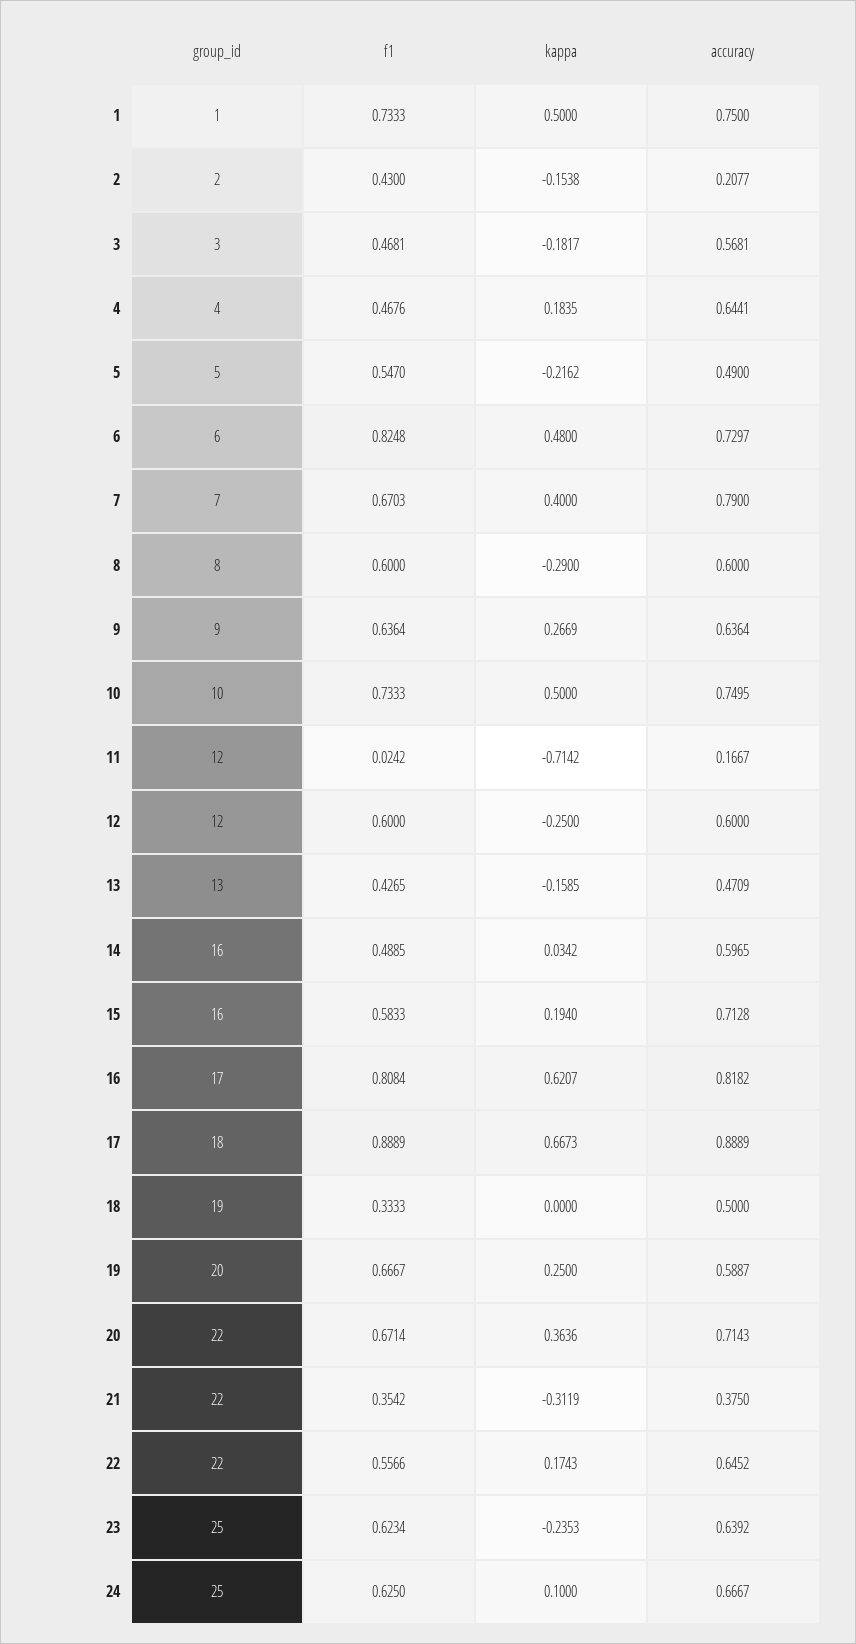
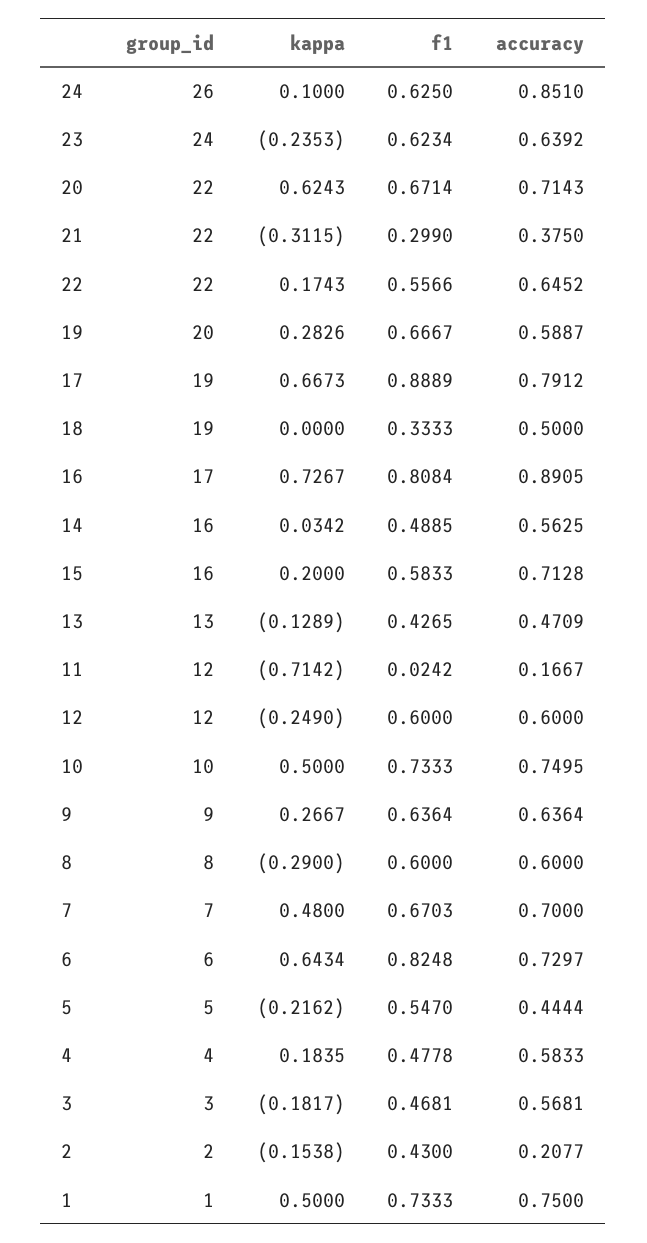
f1, 4: 0.4676 -> 0.4778
accuracy, 4: 0.6441 -> 0.5833
accuracy, 5: 0.49 -> 0.4444
kappa, 6: 0.48 -> 0.6434
kappa, 7: 0.4 -> 0.48
accuracy, 7: 0.79 -> 0.7
kappa, 9: 0.2669 -> 0.2667
kappa, 12: -0.25 -> -0.249
kappa, 13: -0.1585 -> -0.1289
accuracy, 14: 0.5965 -> 0.5625
kappa, 15: 0.194 -> 0.2
kappa, 16: 0.6207 -> 0.7267
accuracy, 16: 0.8182 -> 0.8905
group_id, 17: 18 -> 19
accuracy, 17: 0.8889 -> 0.7912
kappa, 19: 0.25 -> 0.2826
kappa, 20: 0.3636 -> 0.6243
f1, 21: 0.3542 -> 0.299
kappa, 21: -0.3119 -> -0.3115
group_id, 23: 25 -> 24
group_id, 24: 25 -> 26
accuracy, 24: 0.6667 -> 0.851

